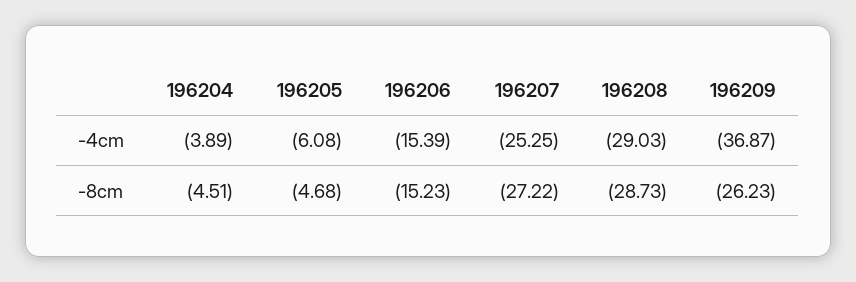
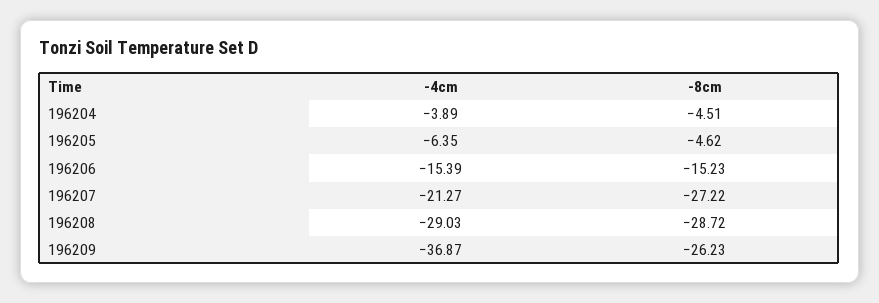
196205, -4cm: -6.08 -> -6.35
196207, -4cm: -25.25 -> -21.27
196205, -8cm: -4.68 -> -4.62
196208, -8cm: -28.73 -> -28.72

